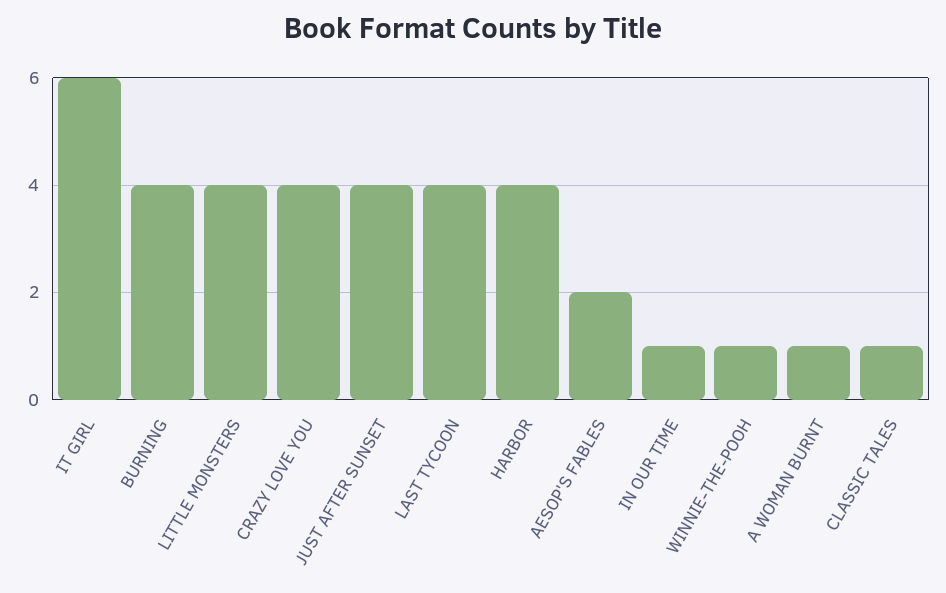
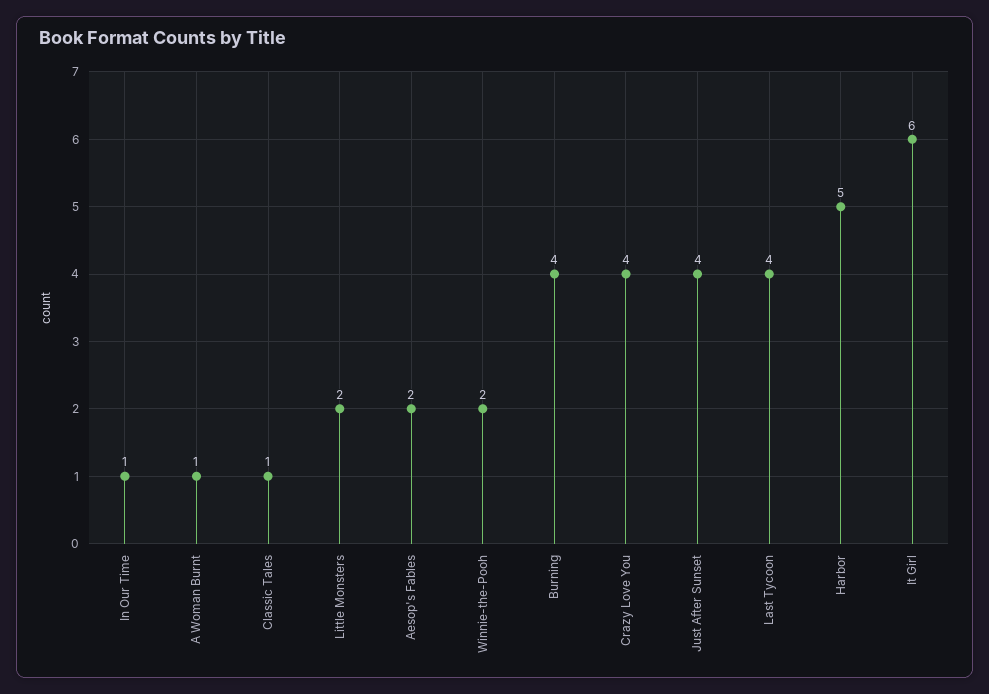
LITTLE MONSTERS: 4 -> 2
HARBOR: 4 -> 5
WINNIE-THE-POOH: 1 -> 2

